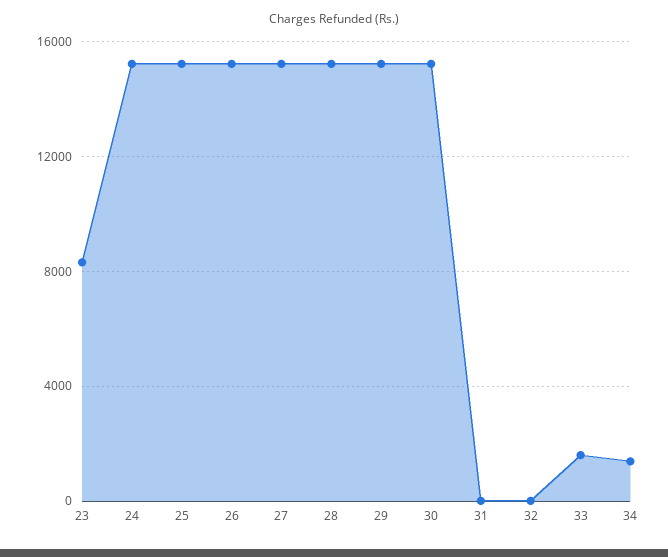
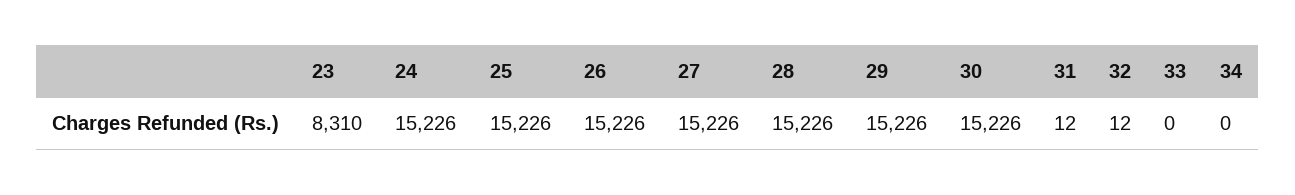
33: 1500 -> 0
34: 1500 -> 0

